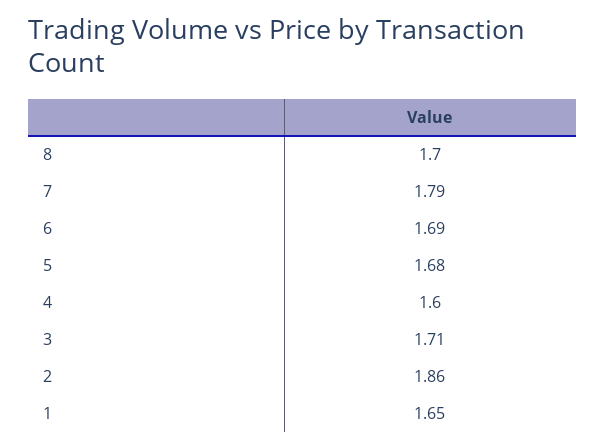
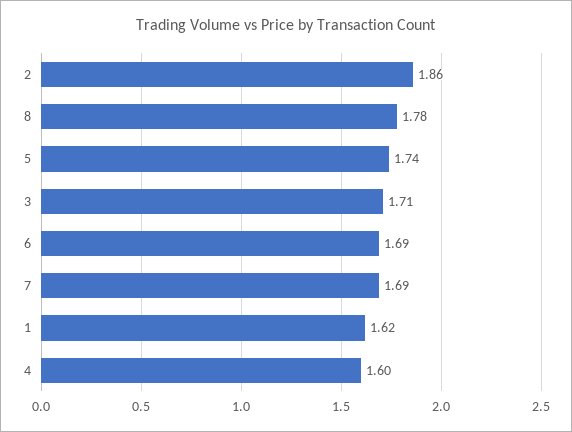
8: 1.7 -> 1.78
7: 1.79 -> 1.69
5: 1.68 -> 1.74
1: 1.65 -> 1.62

